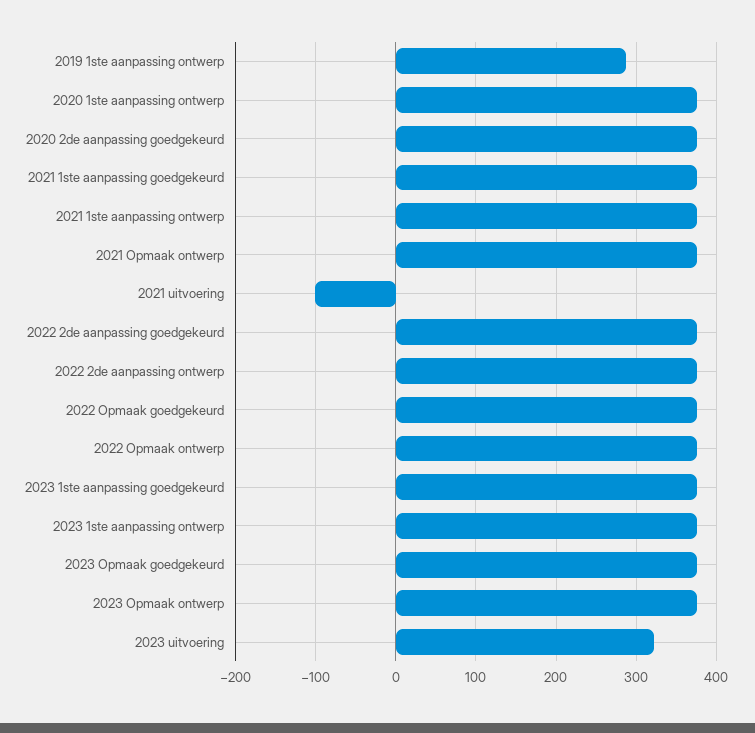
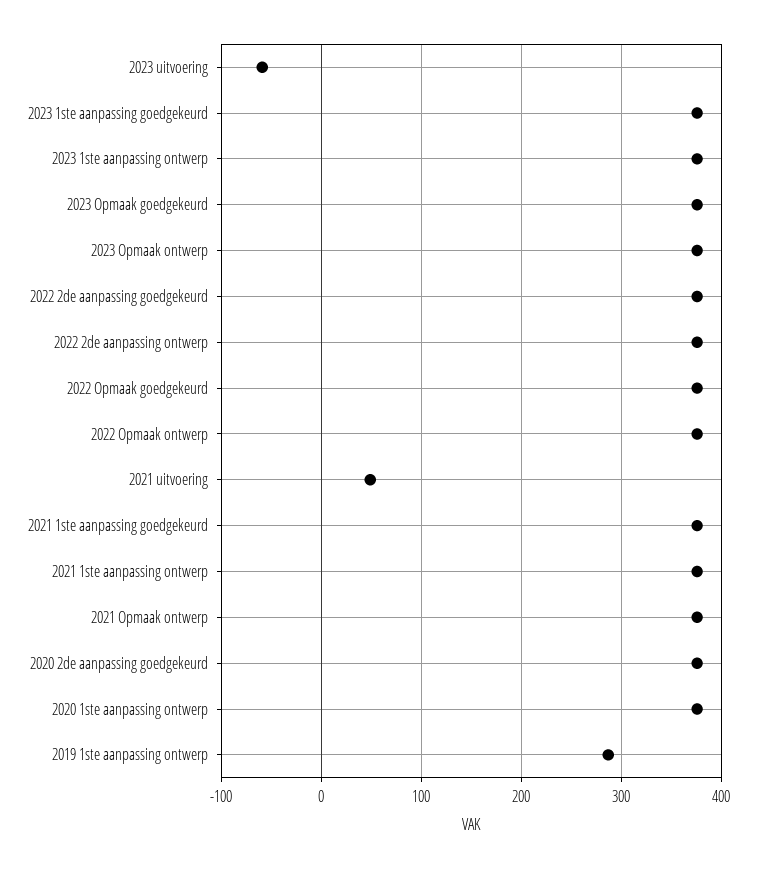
2021 uitvoering: -100 -> 50
2023 uitvoering: 320 -> -60

